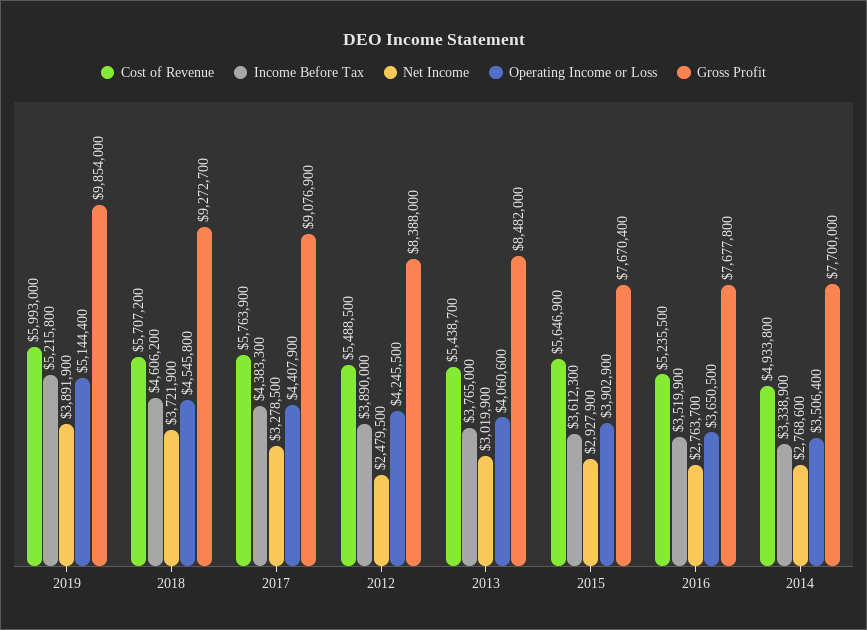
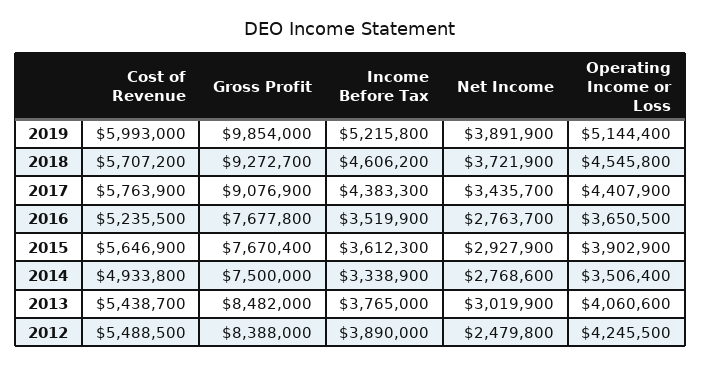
Net Income, 2017: 3278500 -> 3435700
Net Income, 2012: 2479500 -> 2479800
Gross Profit, 2014: 7700000 -> 7500000

